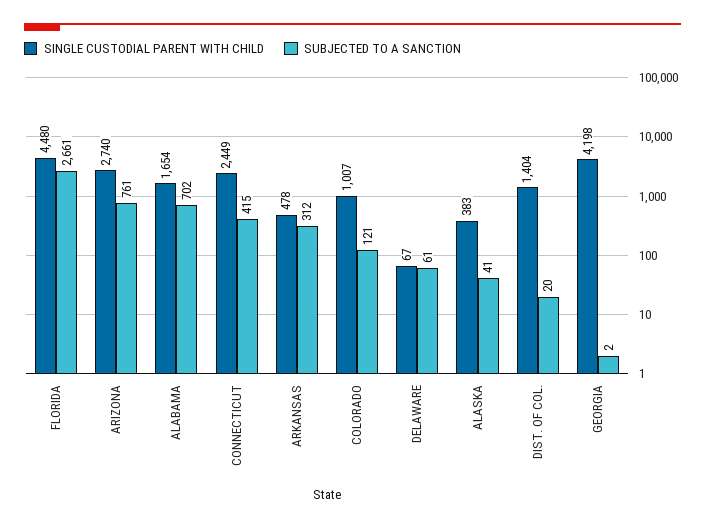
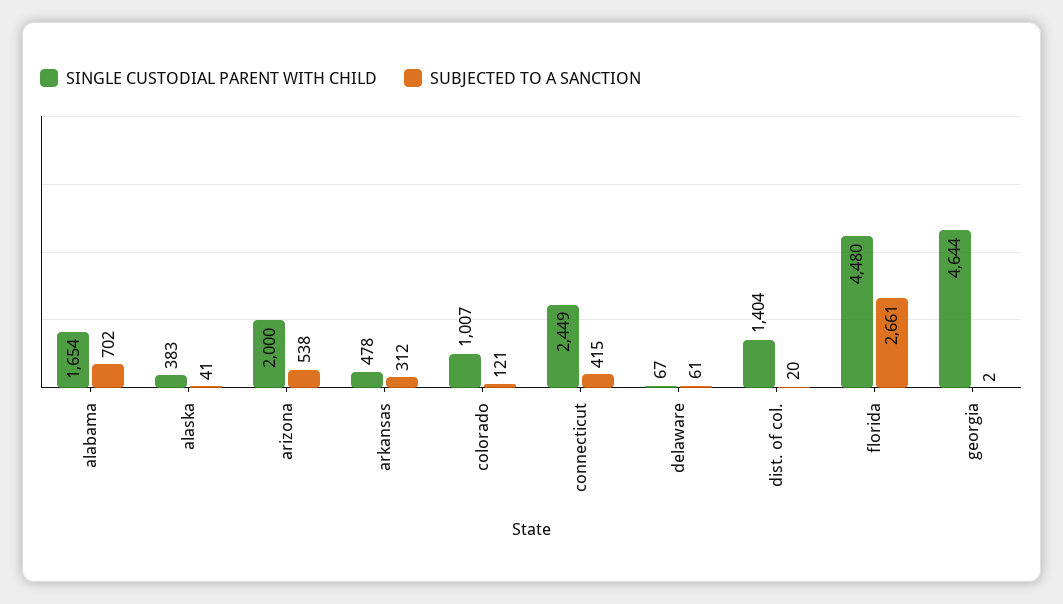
SINGLE CUSTODIAL PARENT WITH CHILD, ARIZONA: 2740 -> 2000
SUBJECTED TO A SANCTION, ARIZONA: 761 -> 538
SINGLE CUSTODIAL PARENT WITH CHILD, GEORGIA: 4198 -> 4644

